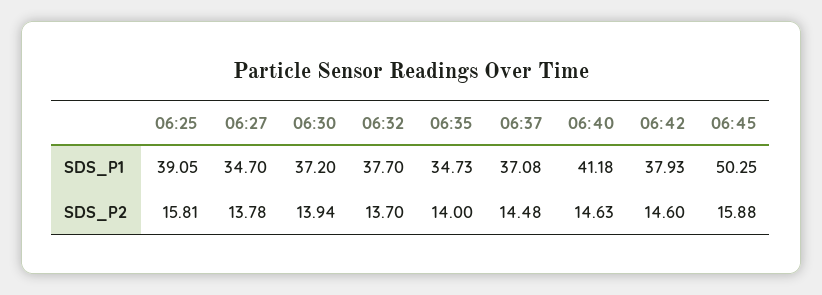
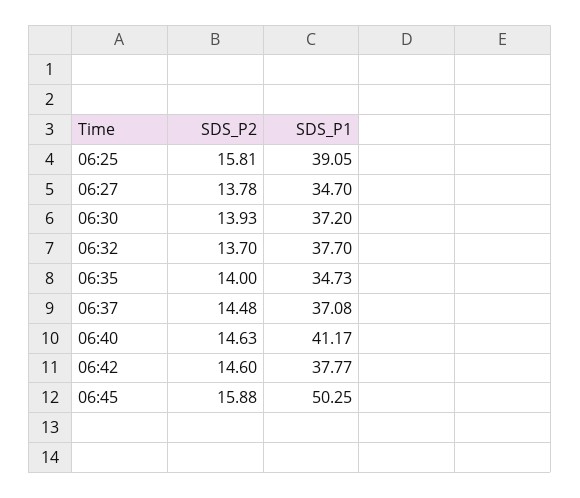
06:40, SDS_P1: 41.18 -> 41.17
06:42, SDS_P1: 37.93 -> 37.77
06:30, SDS_P2: 13.94 -> 13.93

